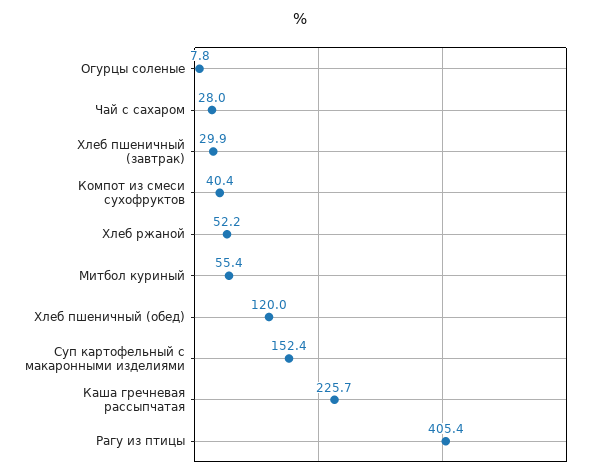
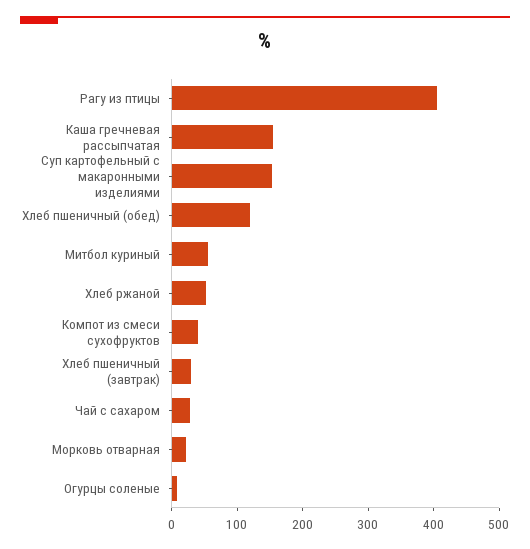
Каша гречневая рассыпчатая: 225.7 -> 160
Морковь отварная: none -> 20

